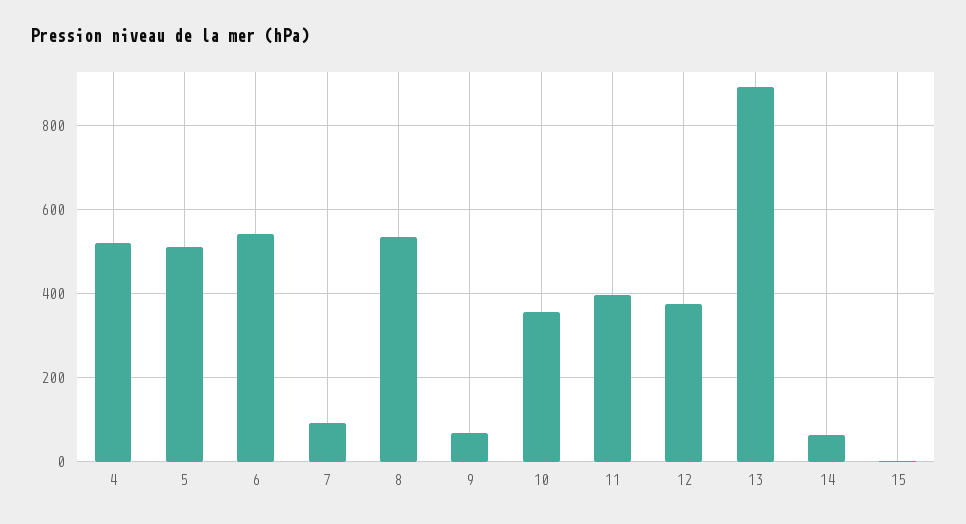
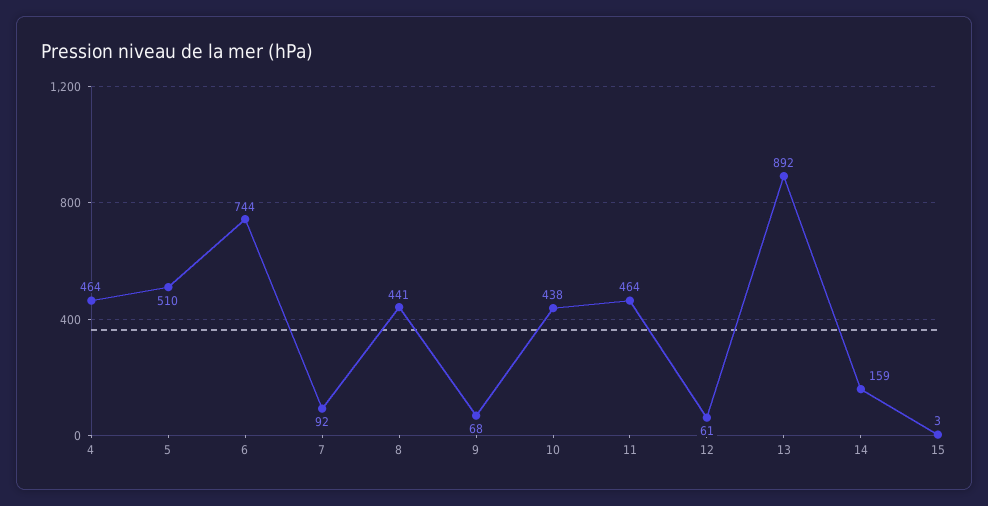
4: 520 -> 464
6: 540 -> 744
8: 540 -> 441
10: 360 -> 438
11: 400 -> 464
12: 380 -> 61
14: 60 -> 159

